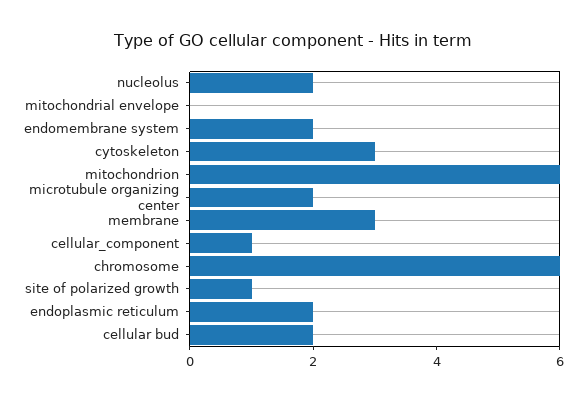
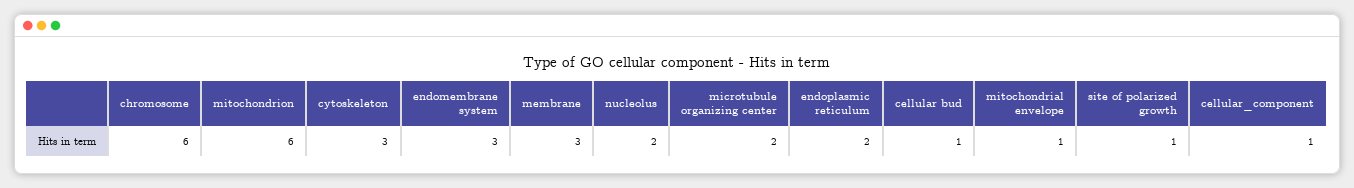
mitochondrial envelope: 0 -> 1
endomembrane system: 2 -> 3
cellular bud: 2 -> 1

